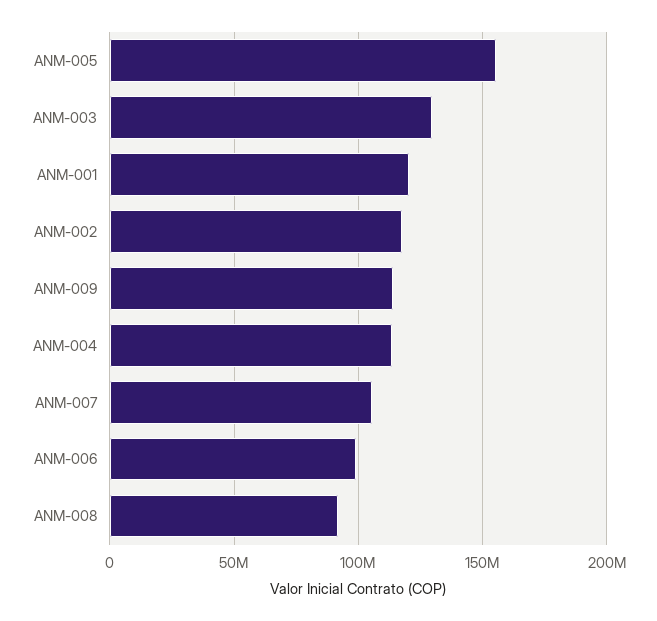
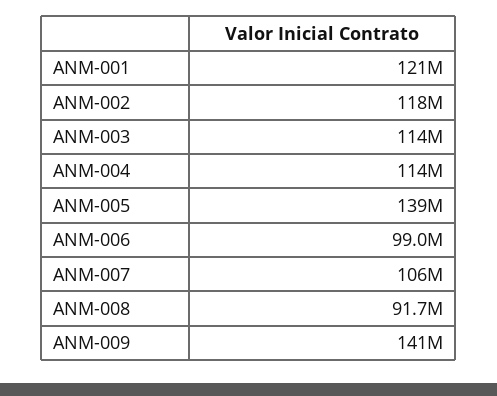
ANM-005: 155000000 -> 139000000
ANM-003: 130000000 -> 114000000
ANM-009: 115000000 -> 141000000

